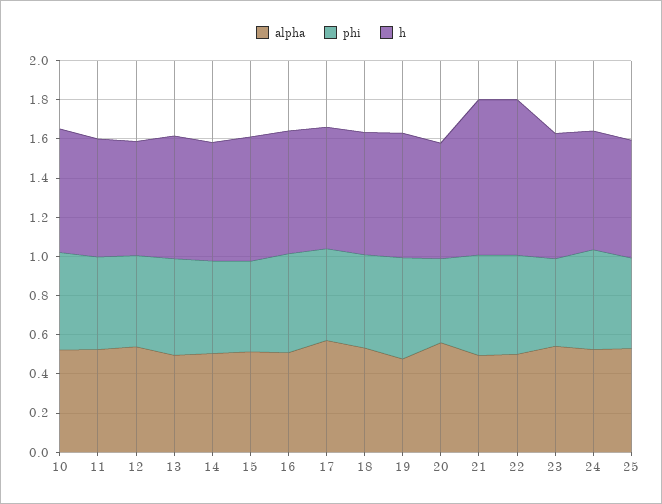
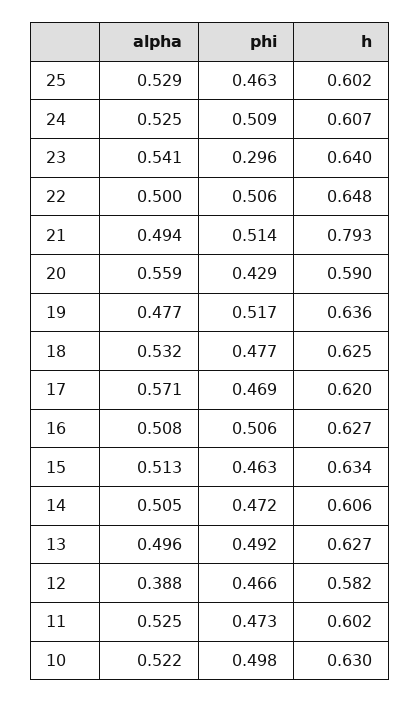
alpha, 12: 0.55 -> 0.388
h, 22: 0.8 -> 0.648
phi, 23: 0.45 -> 0.296

